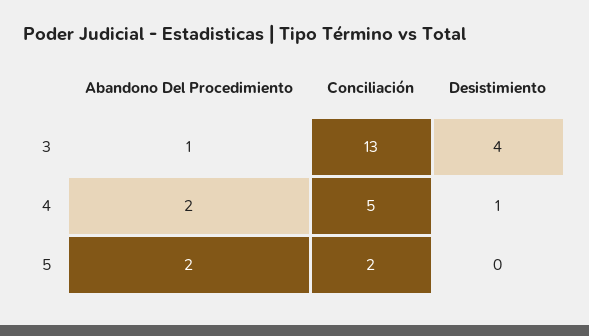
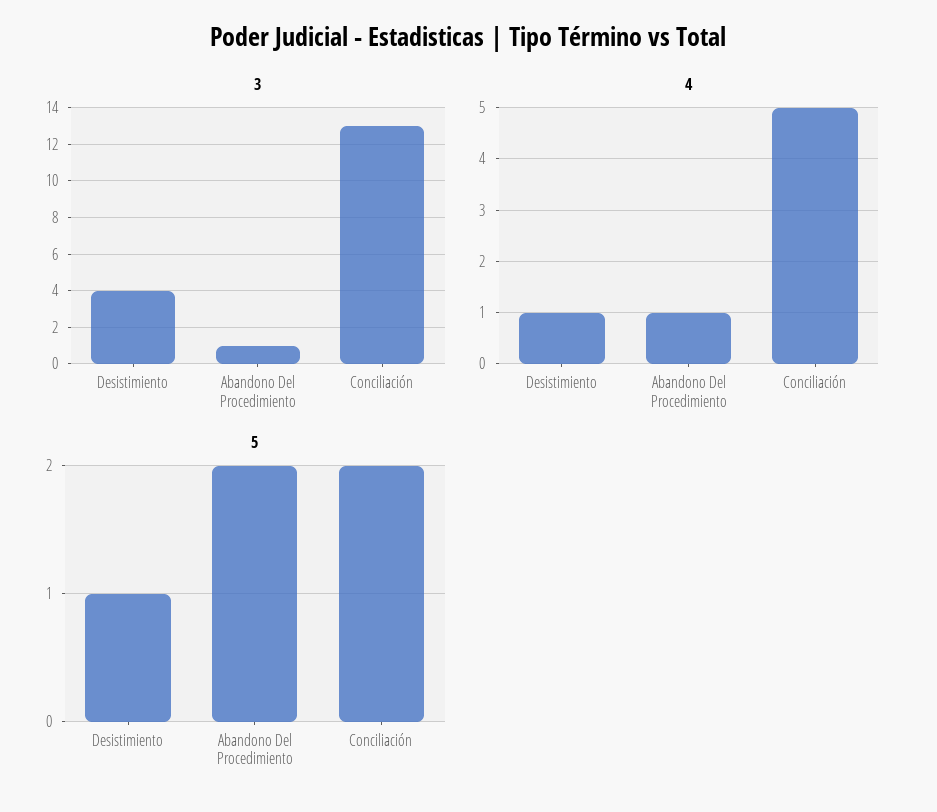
4, Abandono Del Procedimiento: 2 -> 1
5, Desistimiento: 0 -> 1

